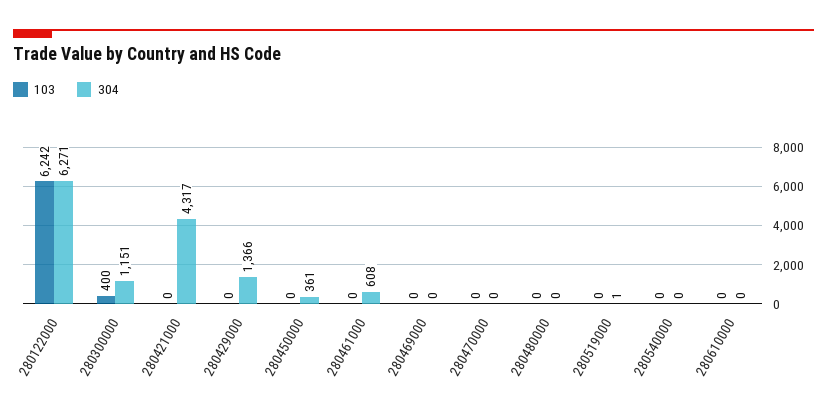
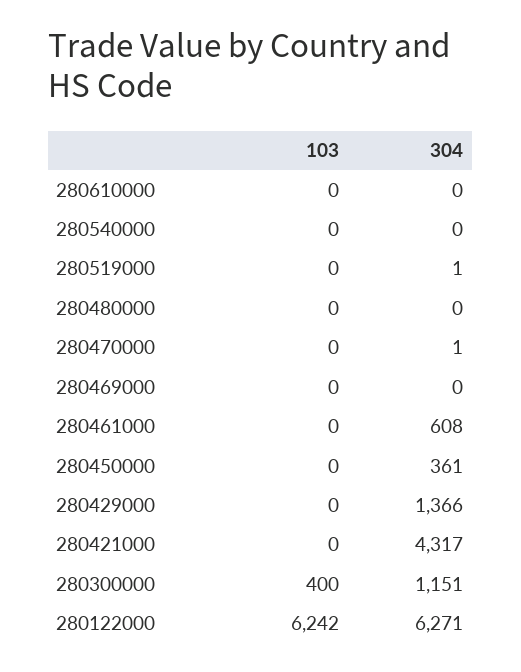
304, 280470000: 0 -> 1

